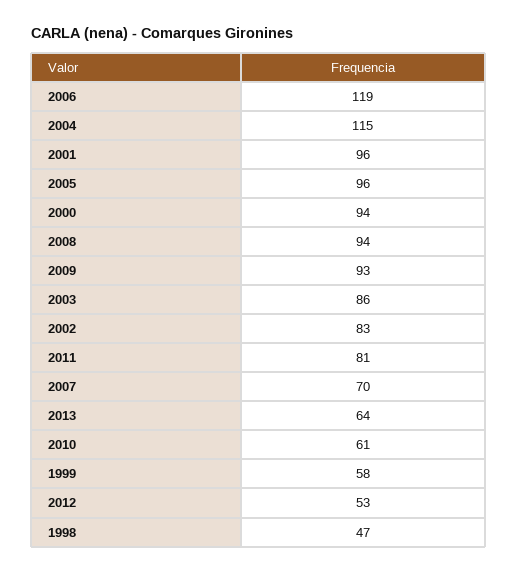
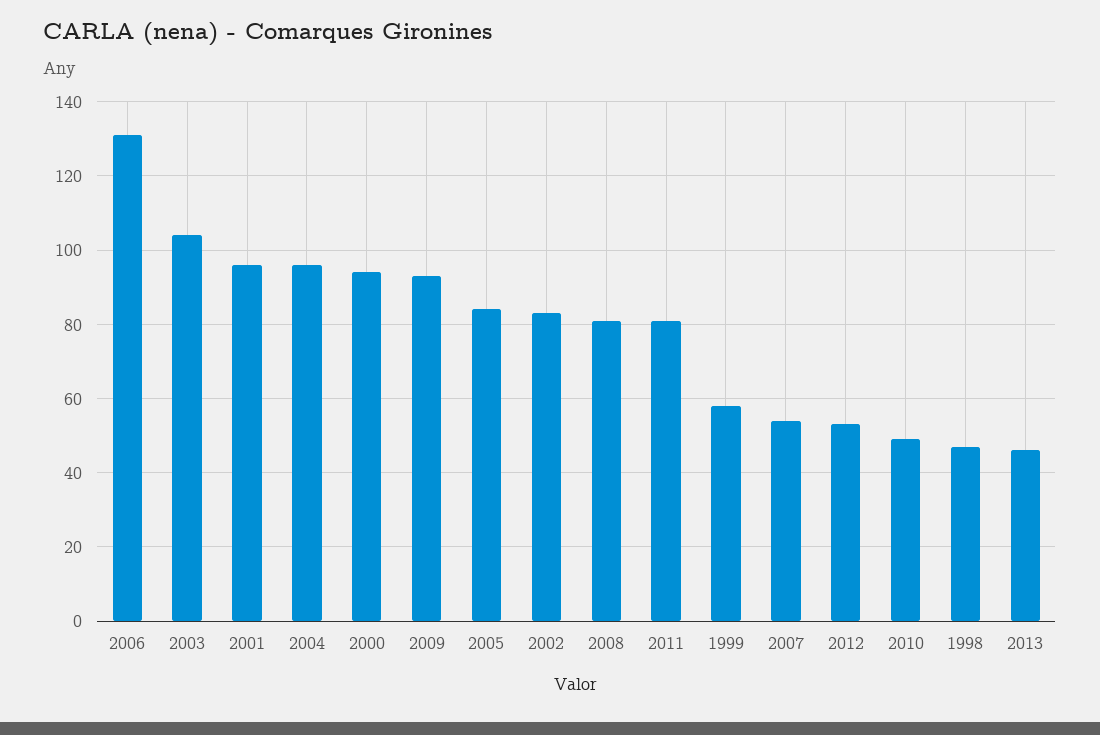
2006: 119 -> 130
2004: 115 -> 95
2005: 96 -> 85
2008: 94 -> 80
2003: 86 -> 105
2007: 70 -> 55
2013: 64 -> 45
2010: 61 -> 50

